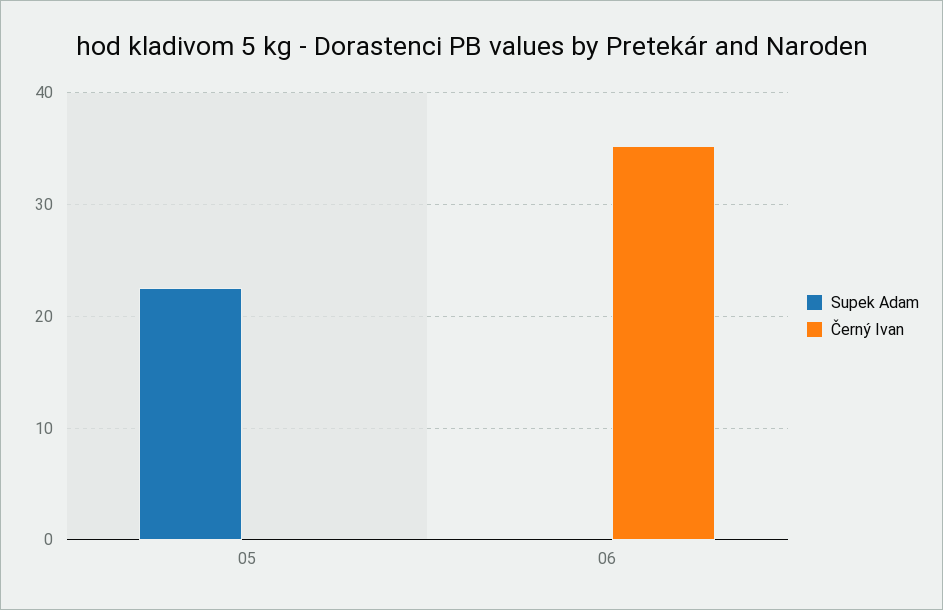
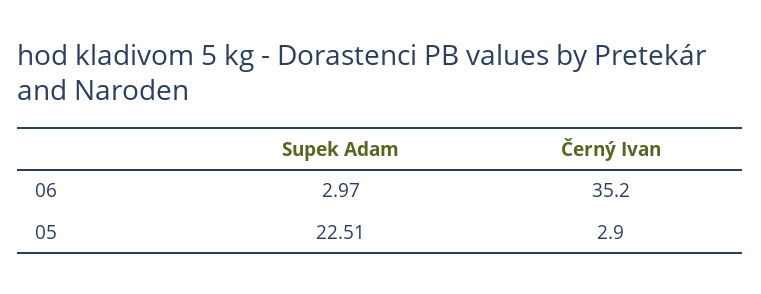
Černý Ivan, 05: 0 -> 2.9
Supek Adam, 06: 0 -> 2.97

